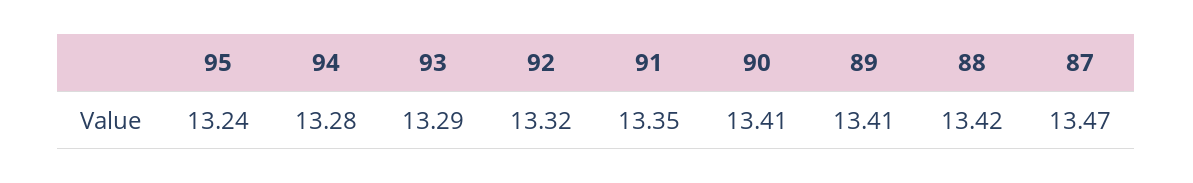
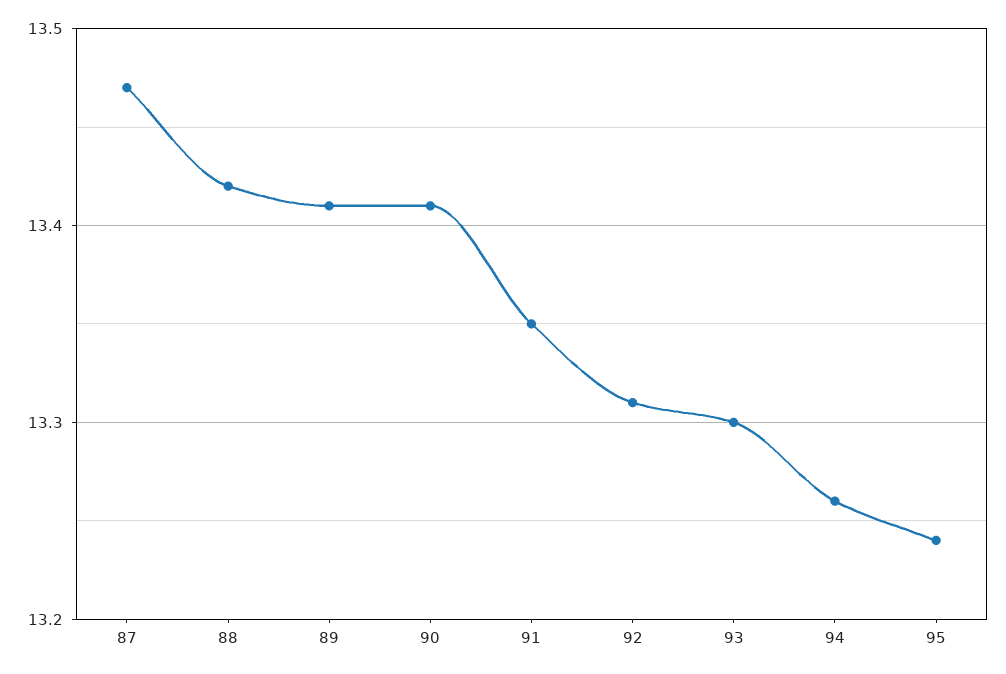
94: 13.28 -> 13.26
93: 13.29 -> 13.3
92: 13.32 -> 13.31

